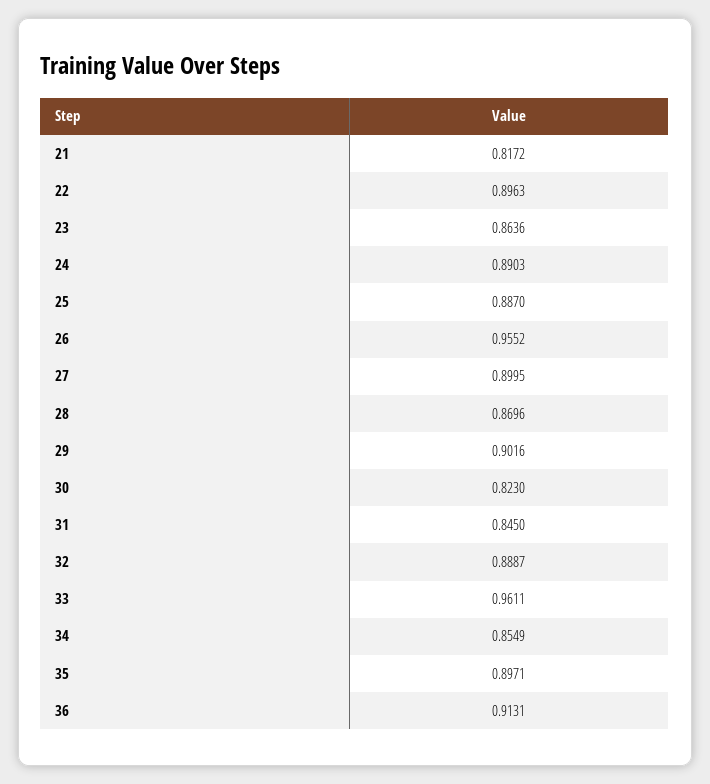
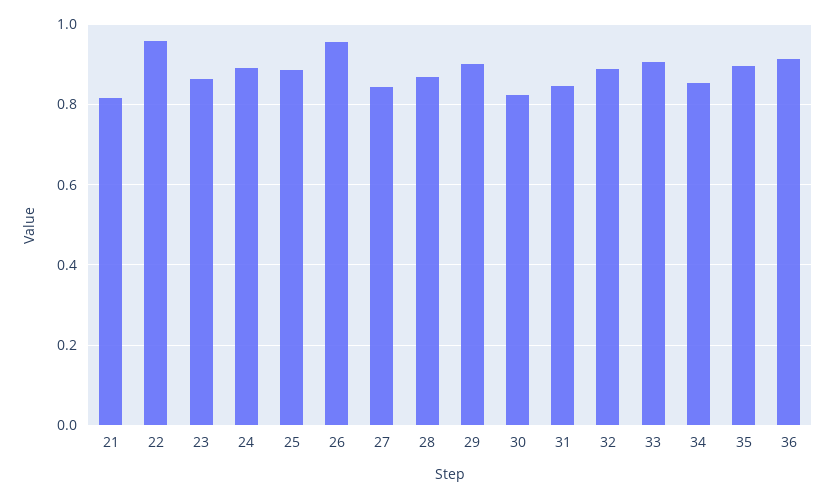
22: 0.8963 -> 0.96
27: 0.8995 -> 0.84
33: 0.9611 -> 0.9

